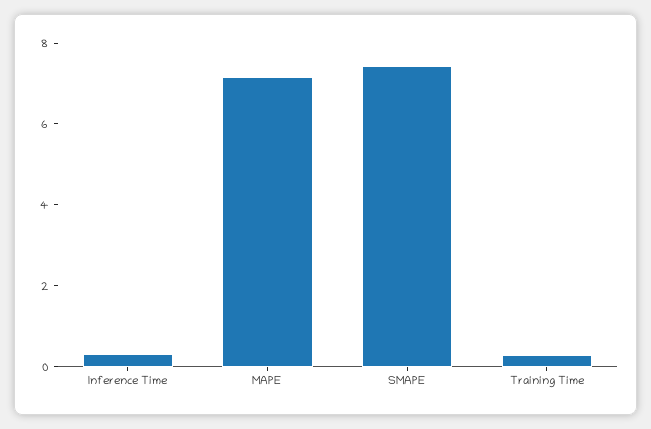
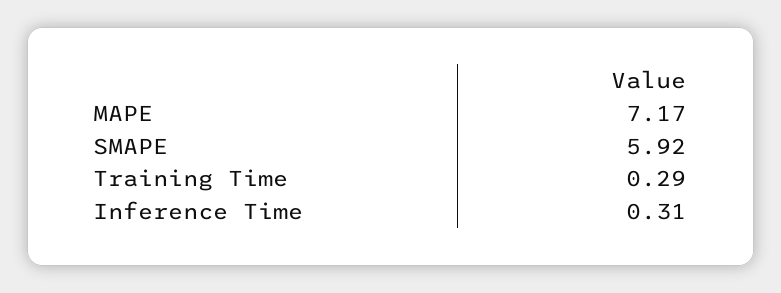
SMAPE: 7.5 -> 5.92

